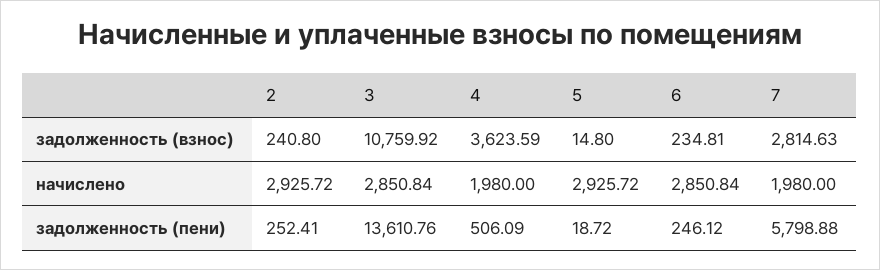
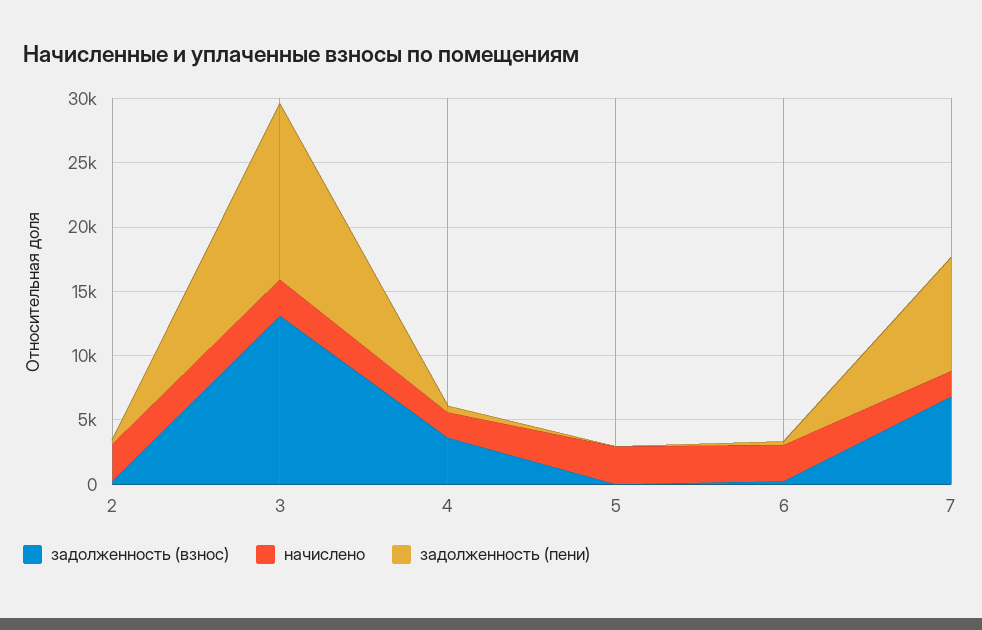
задолженность (взнос), 3: 10759.92 -> 13000
задолженность (взнос), 7: 2814.63 -> 7000
задолженность (пени), 7: 5798.88 -> 9000

